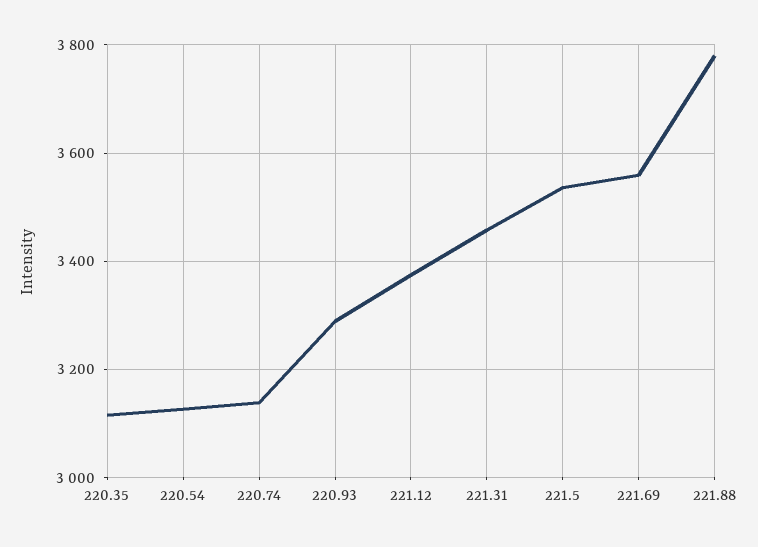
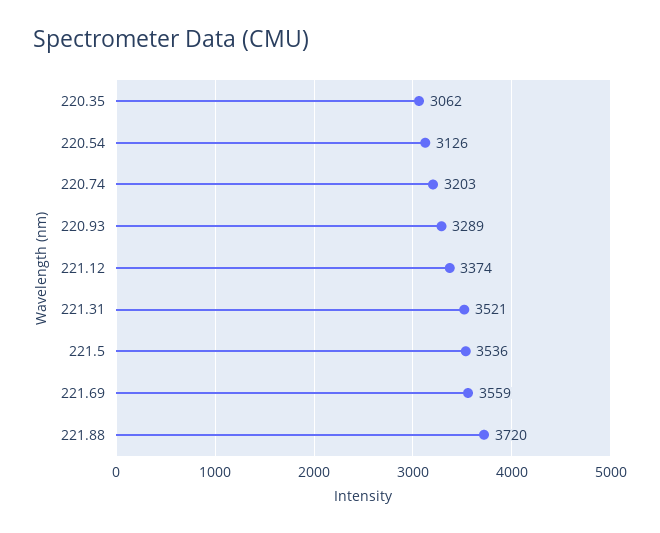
220.35: 3120 -> 3062
220.74: 3140 -> 3203
221.31: 3460 -> 3521
221.88: 3780 -> 3720

